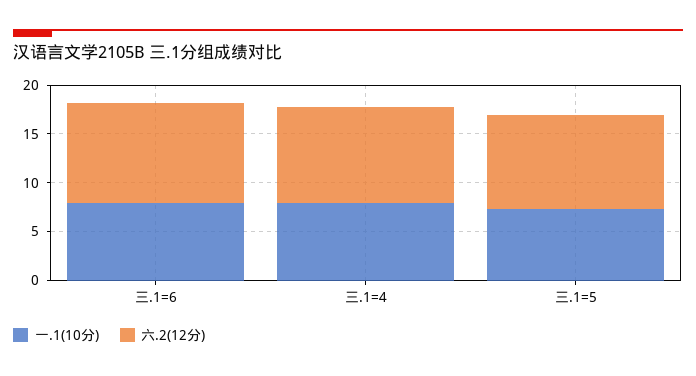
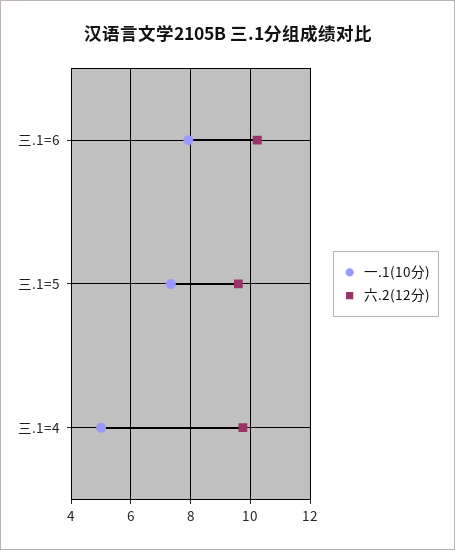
一.1(10分), 三.1=4: 8 -> 5

